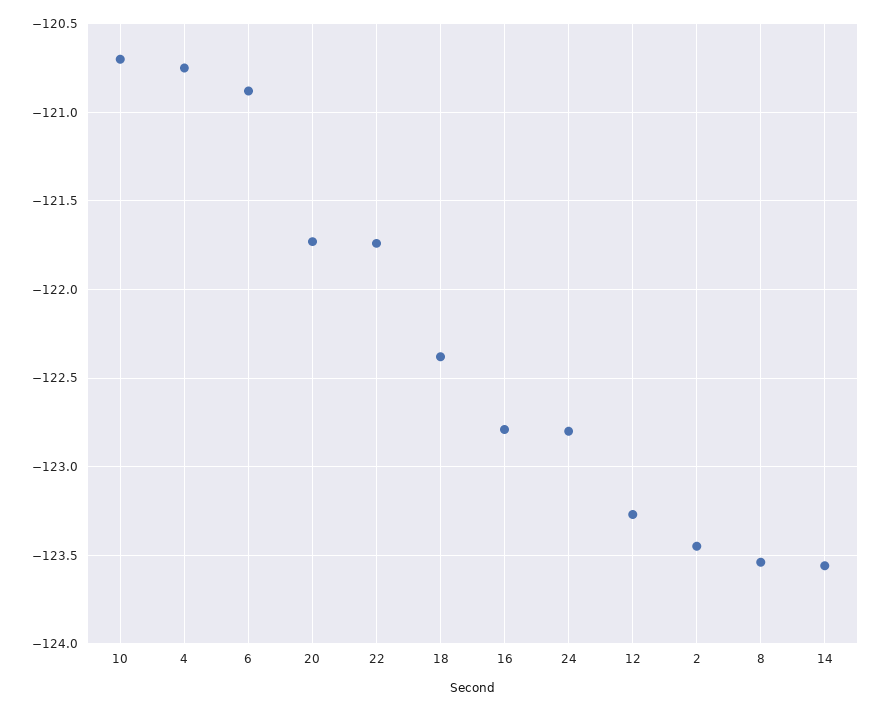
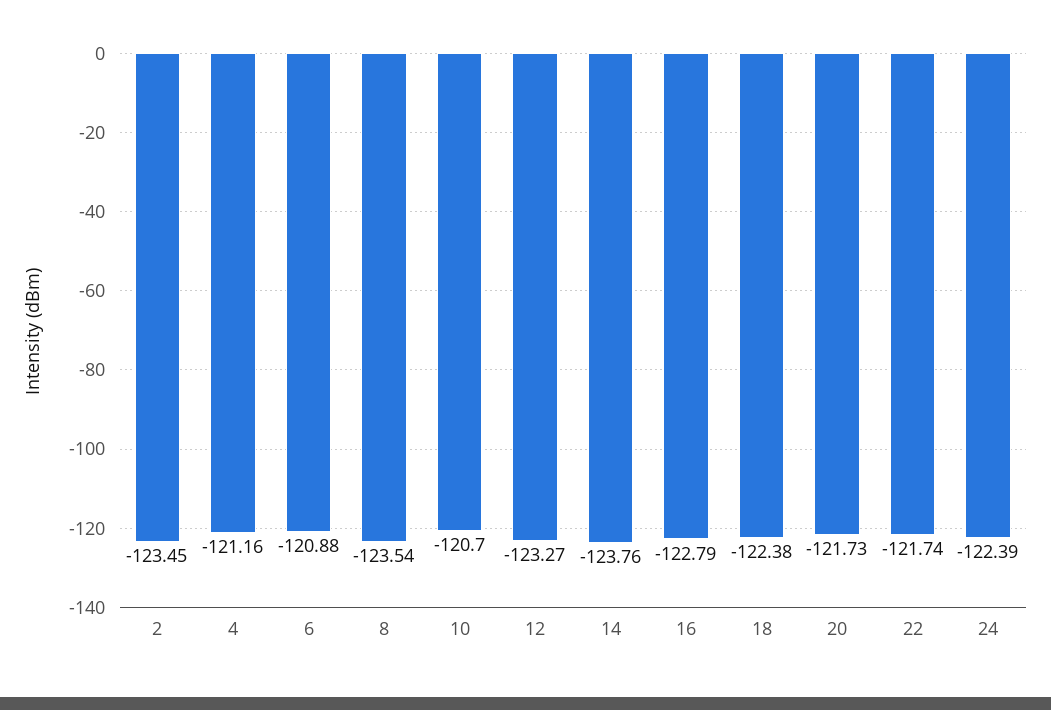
4: -120.75 -> -121.16
24: -122.8 -> -122.39
14: -123.55 -> -123.76

